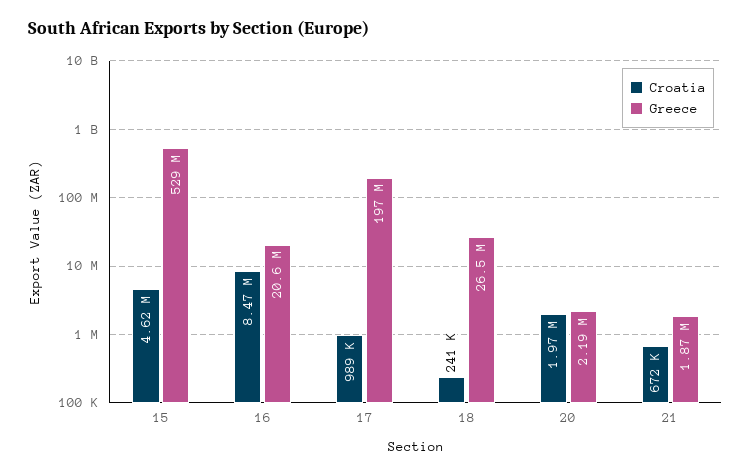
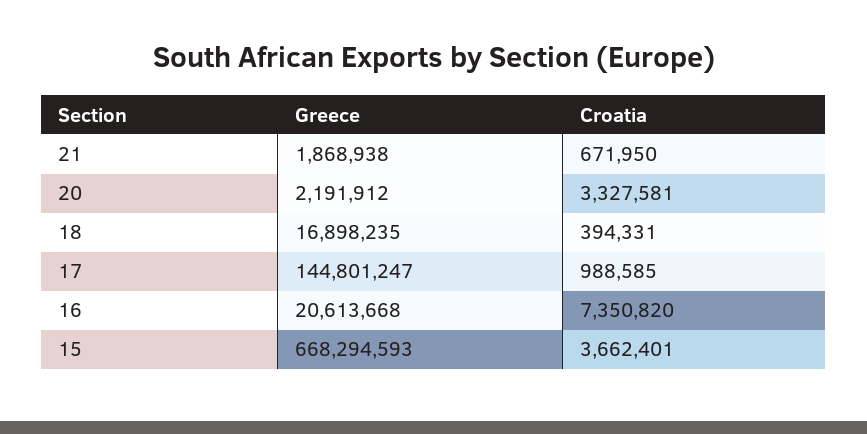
Croatia, 15: 4620000 -> 3662401
Greece, 15: 529000000 -> 668294593
Croatia, 16: 8470000 -> 7350820
Greece, 17: 197000000 -> 144801247
Croatia, 18: 241000 -> 394331
Greece, 18: 26500000 -> 16898235
Croatia, 20: 1970000 -> 3327581

